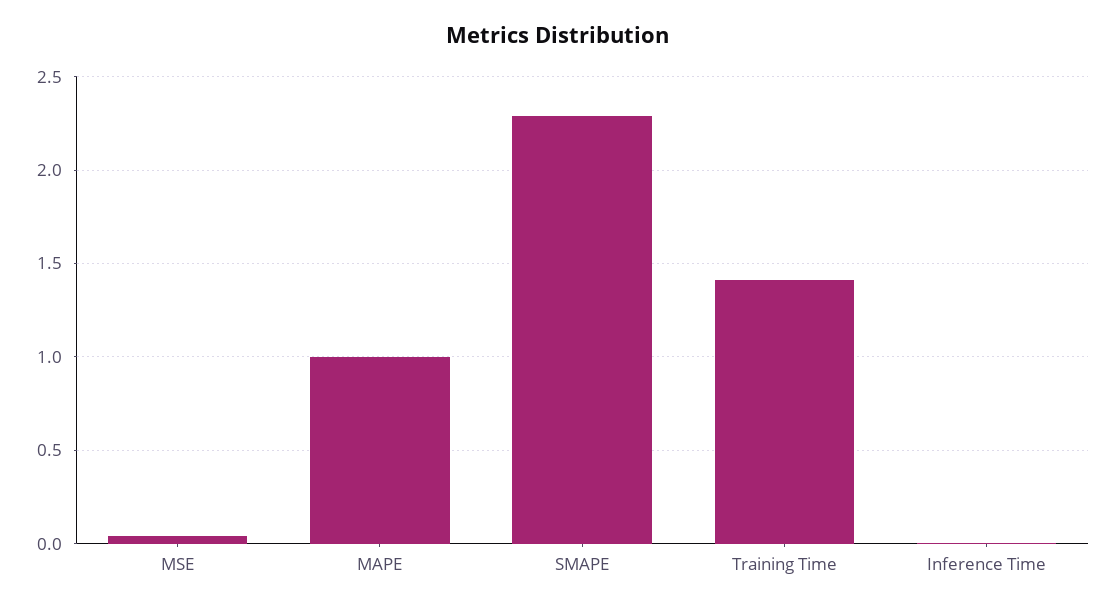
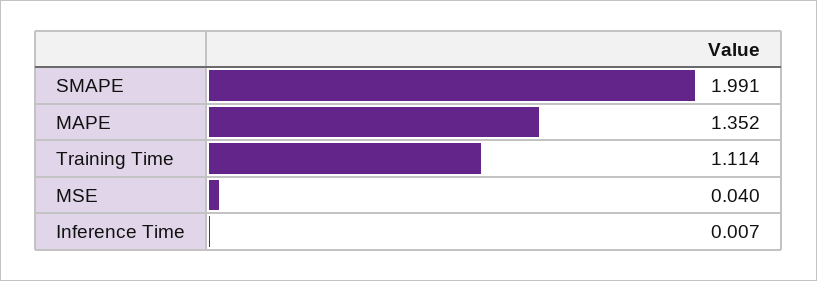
MAPE: 1 -> 1.352
SMAPE: 2.3 -> 1.991
Training Time: 1.4 -> 1.114

